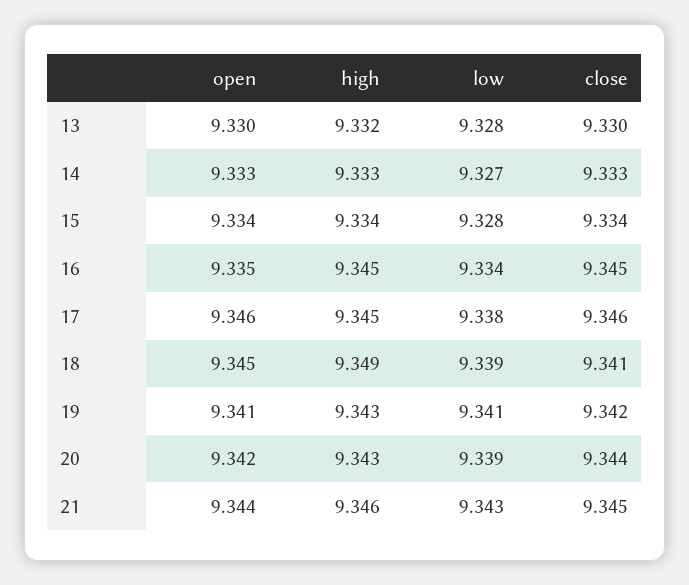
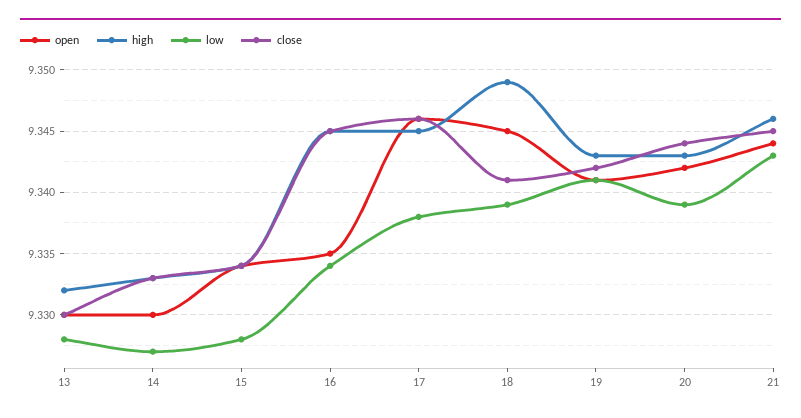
open, 14: 9.333 -> 9.33

